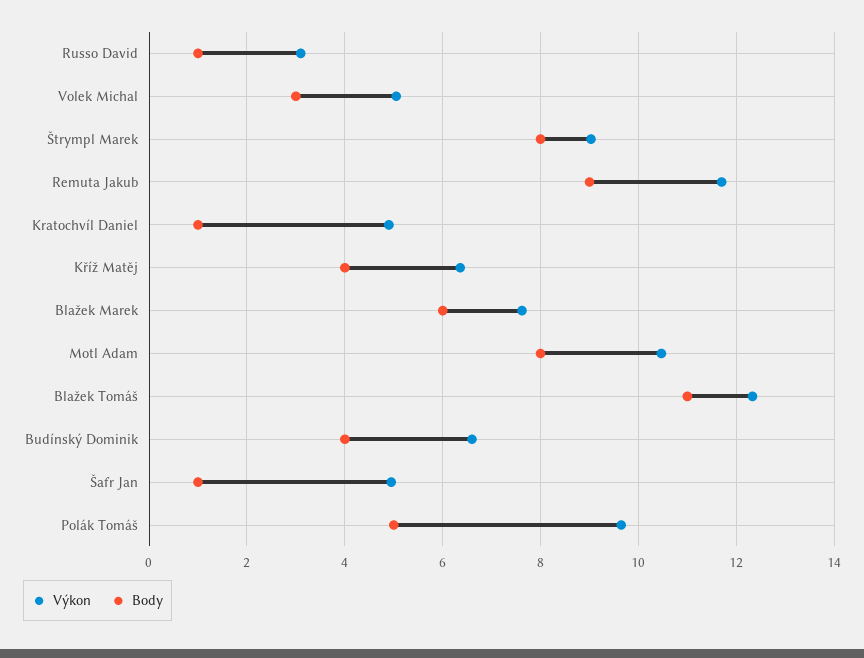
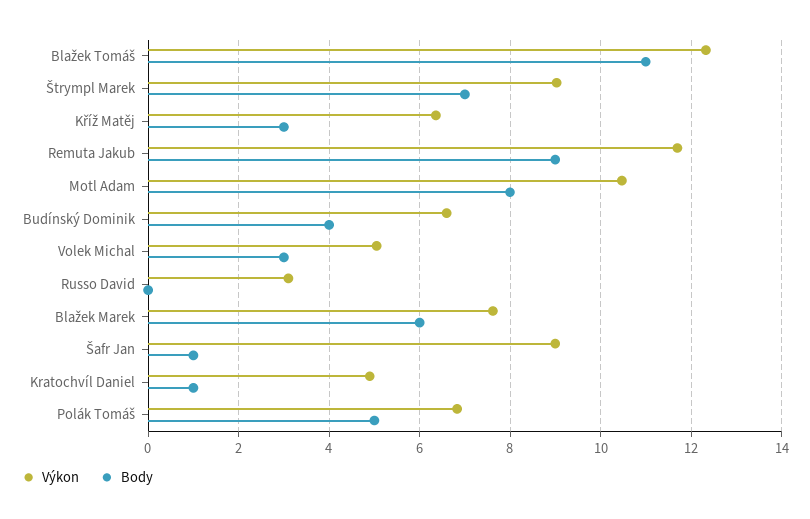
Body, Russo David: 1 -> 0
Body, Štrympl Marek: 8 -> 7
Body, Kříž Matěj: 4 -> 3
Výkon, Šafr Jan: 5 -> 9
Výkon, Polák Tomáš: 9.6 -> 6.8

